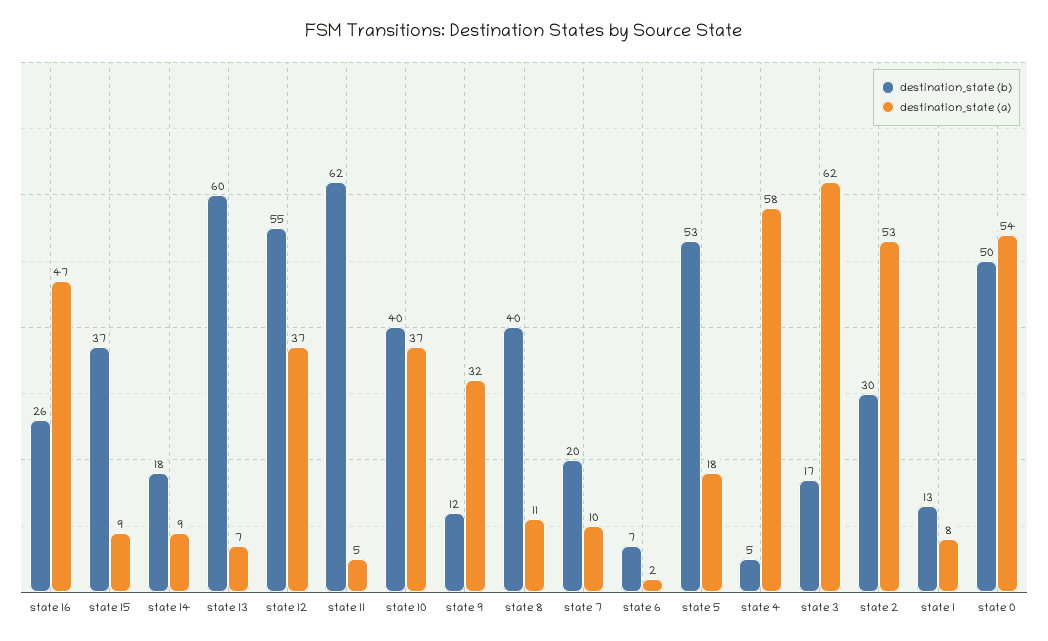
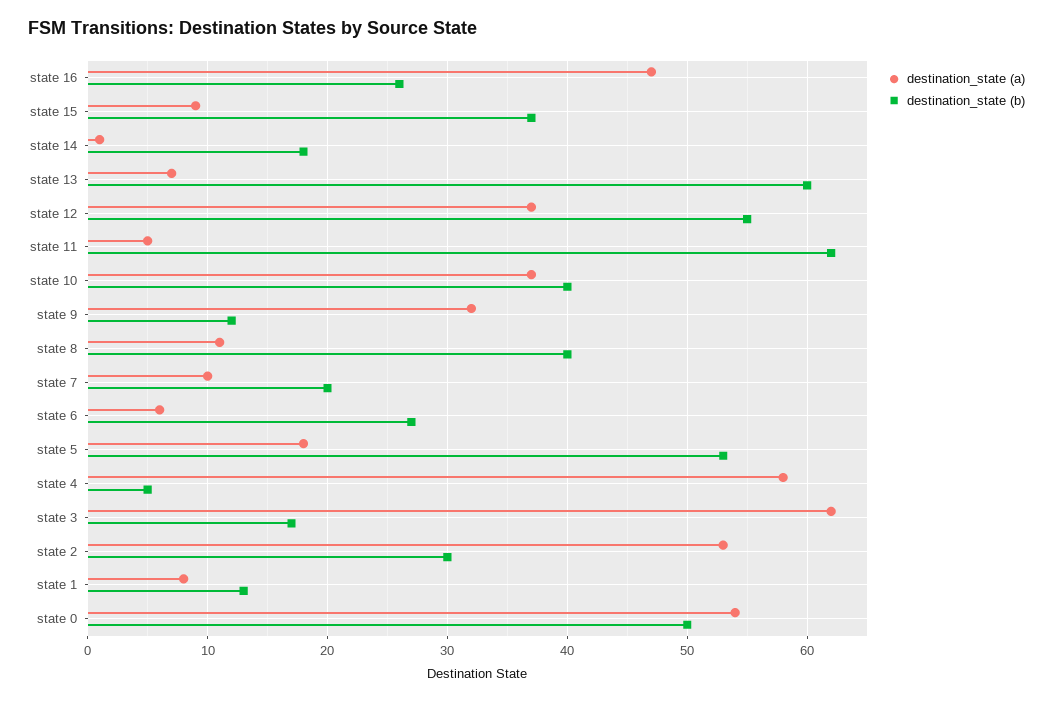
destination_state (a), state 14: 9 -> 1
destination_state (b), state 6: 7 -> 27
destination_state (a), state 6: 2 -> 6

